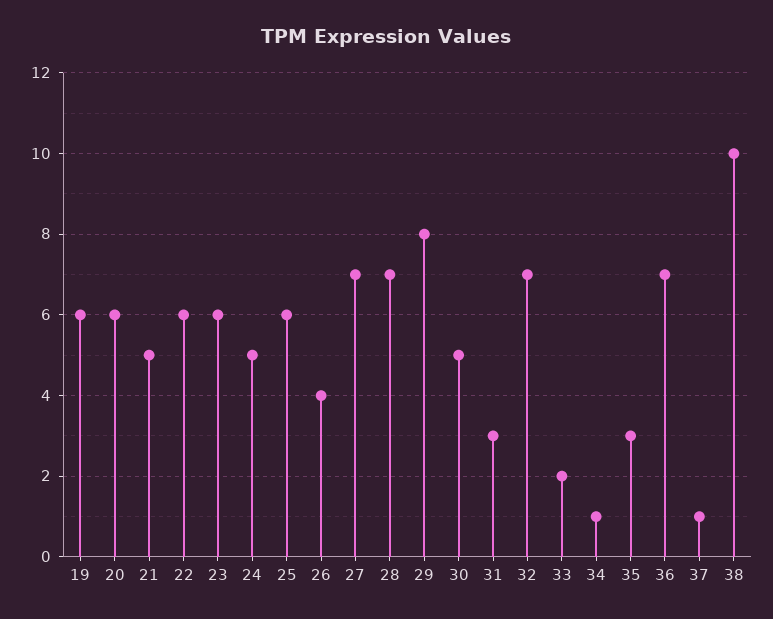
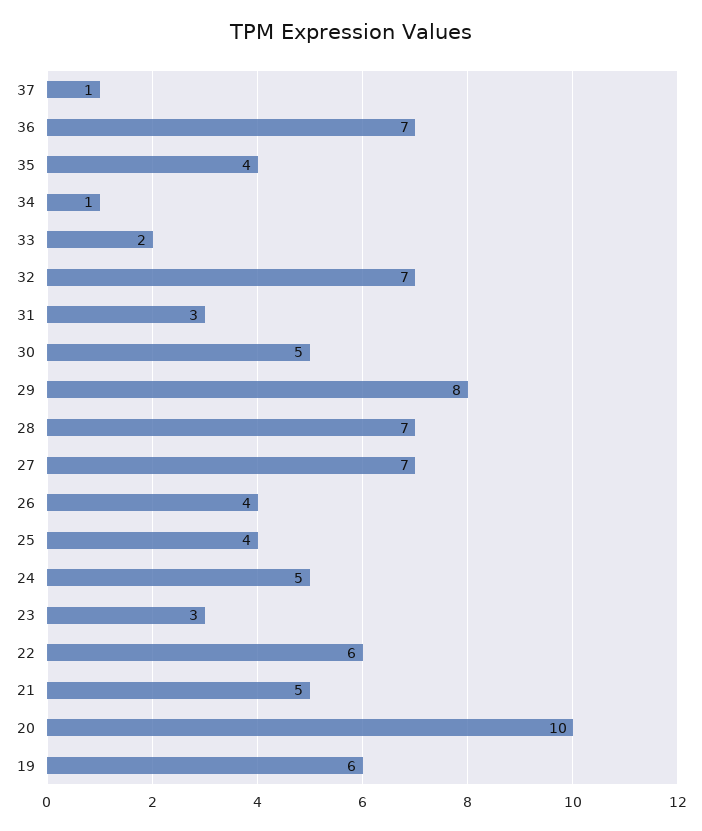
20: 6 -> 10
23: 6 -> 3
25: 6 -> 4
35: 3 -> 4
38: 10 -> none

